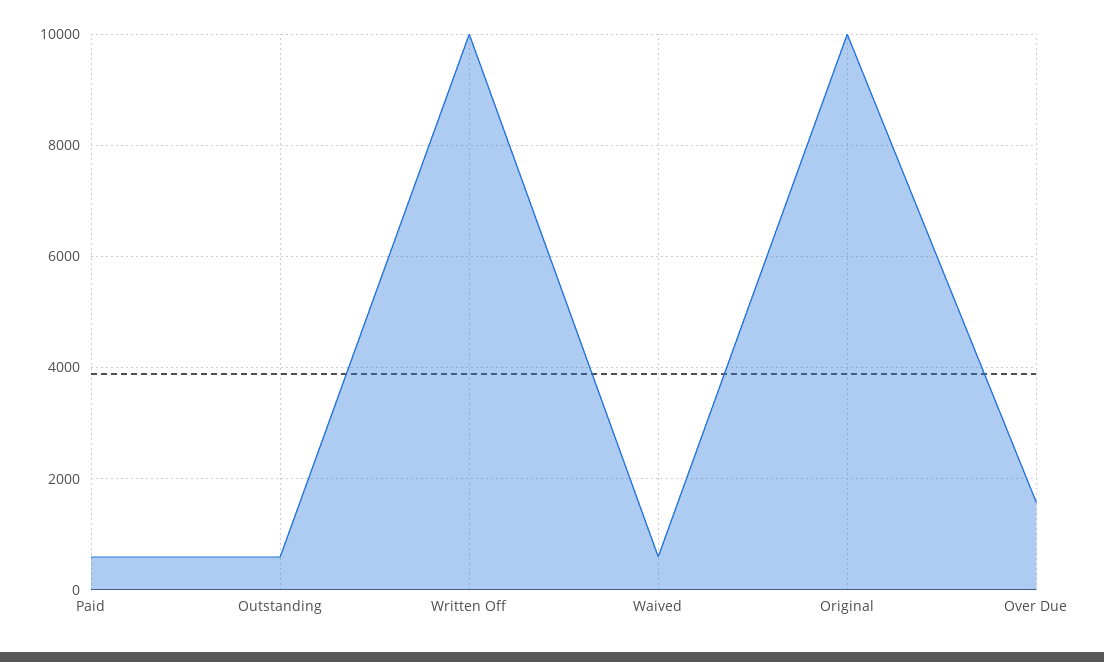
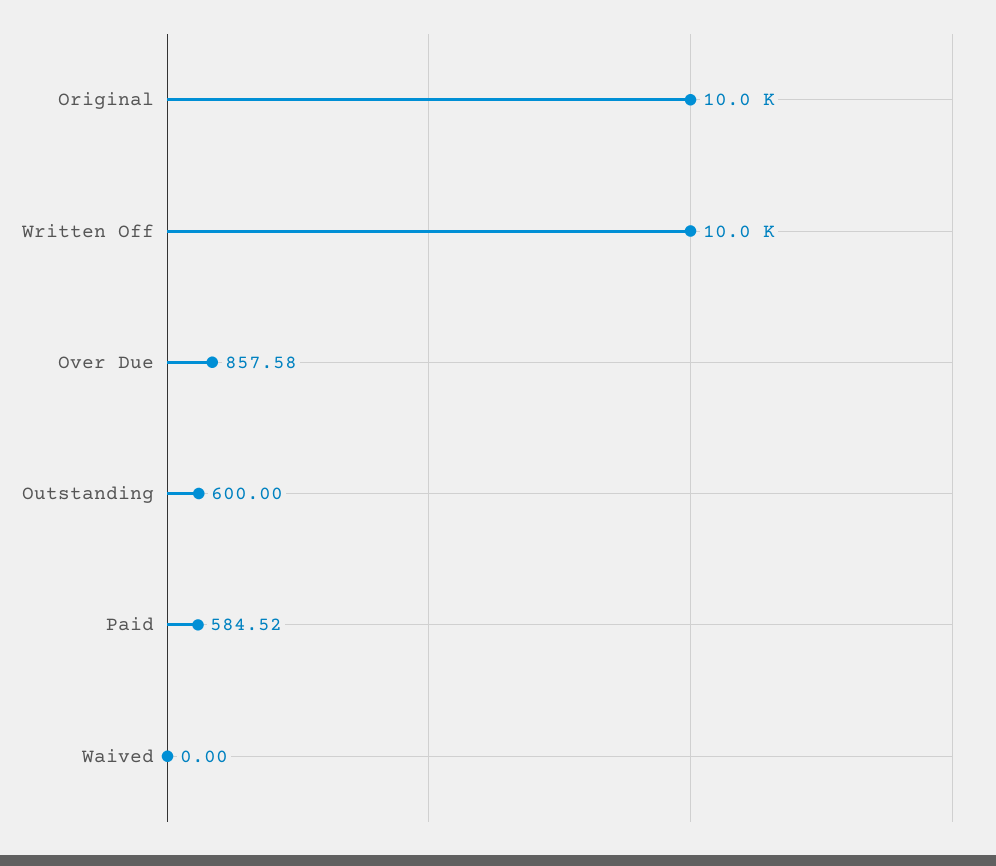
Waived: 600 -> 0
Over Due: 1600 -> 857.58

